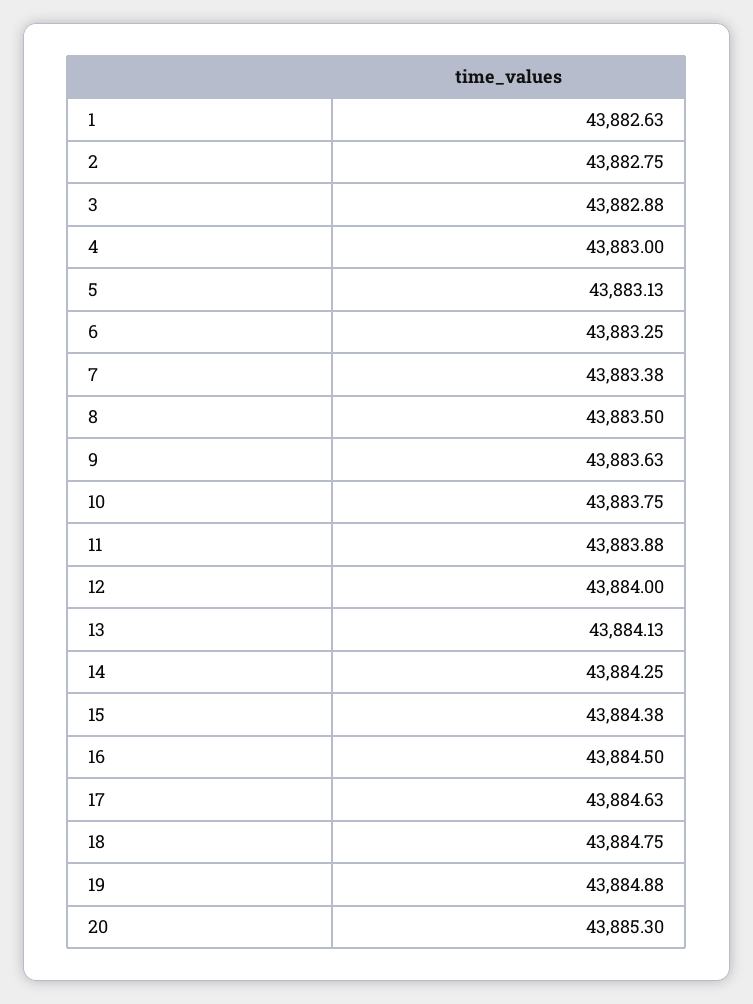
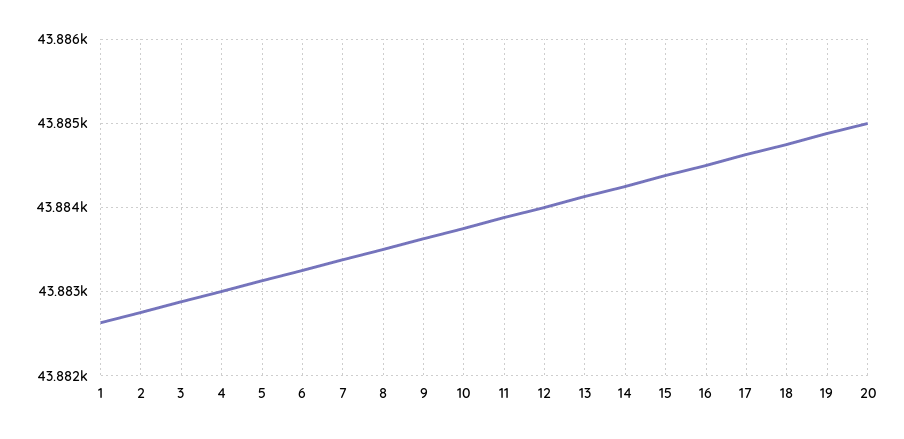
20: 43885.3 -> 43885

